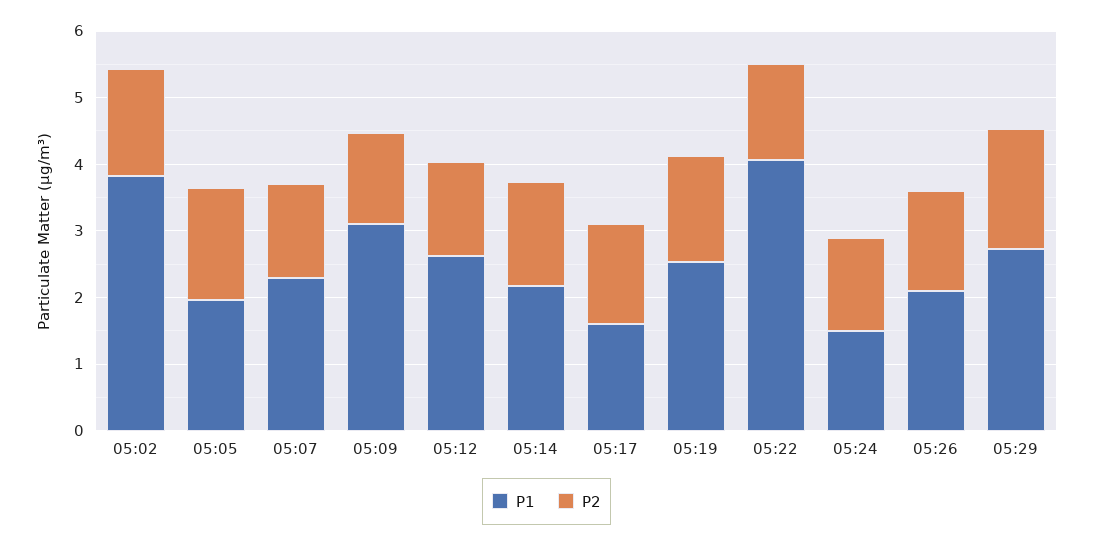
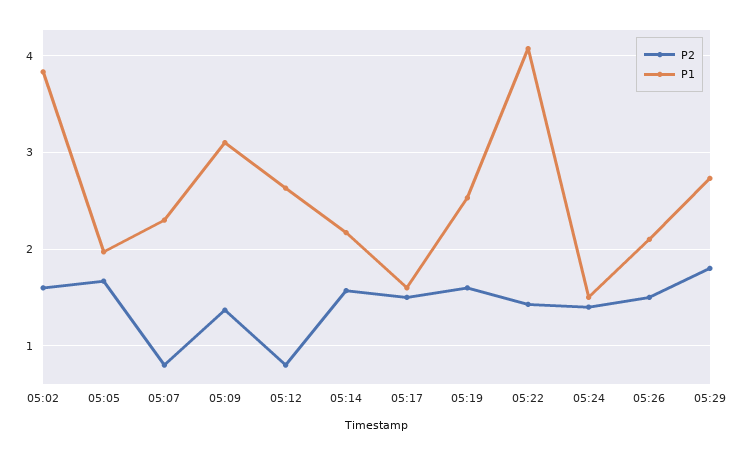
P2, 05:07: 1.4 -> 0.8
P2, 05:12: 1.4 -> 0.8

